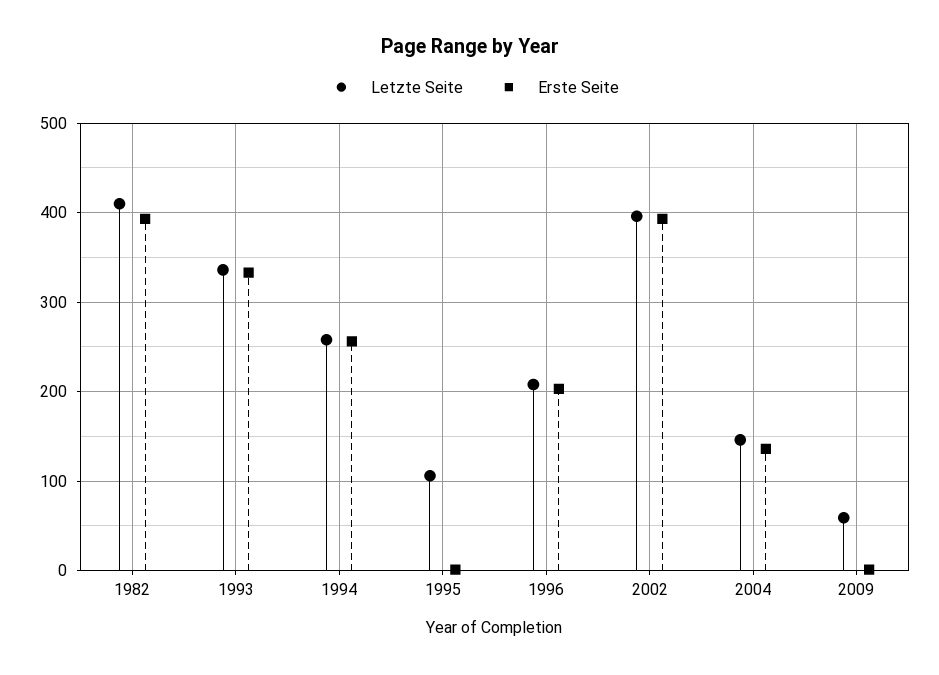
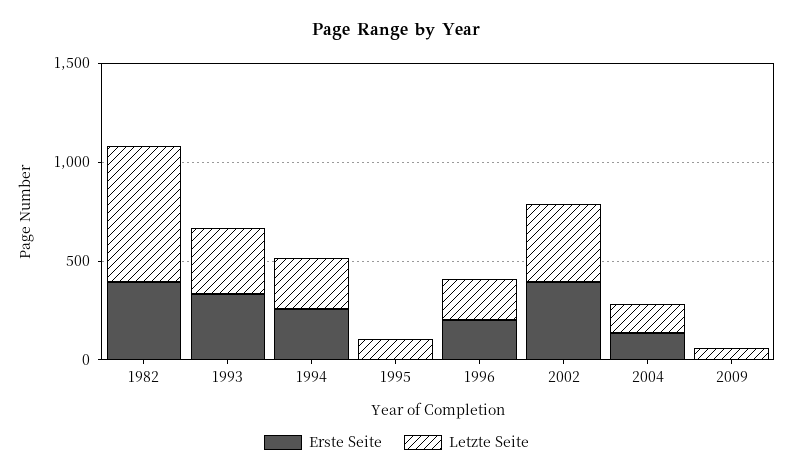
Letzte Seite, 1982: 410 -> 700

